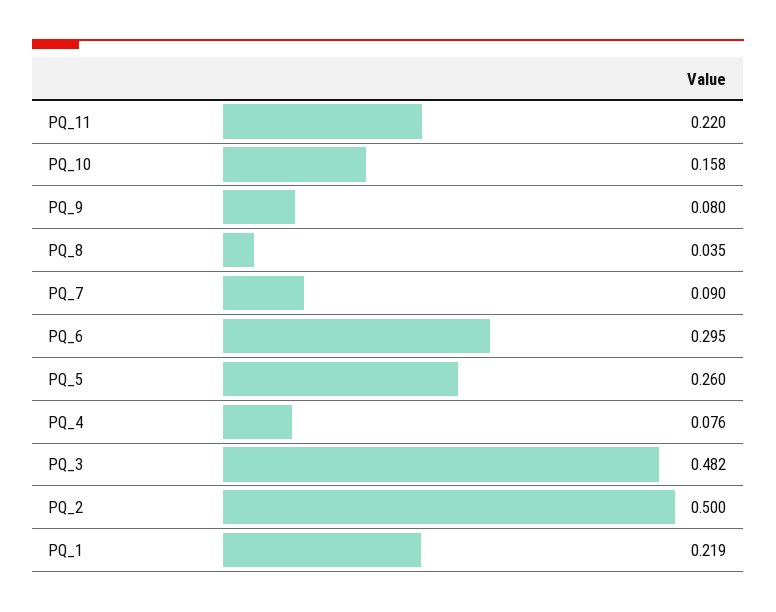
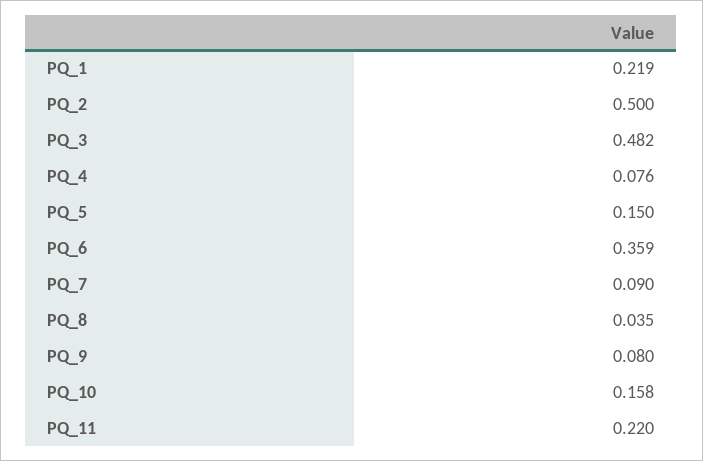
PQ_6: 0.295 -> 0.359
PQ_5: 0.26 -> 0.15

